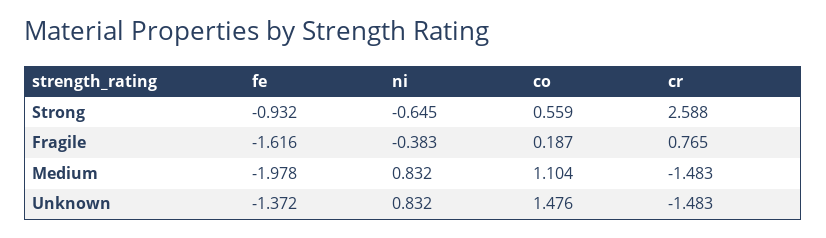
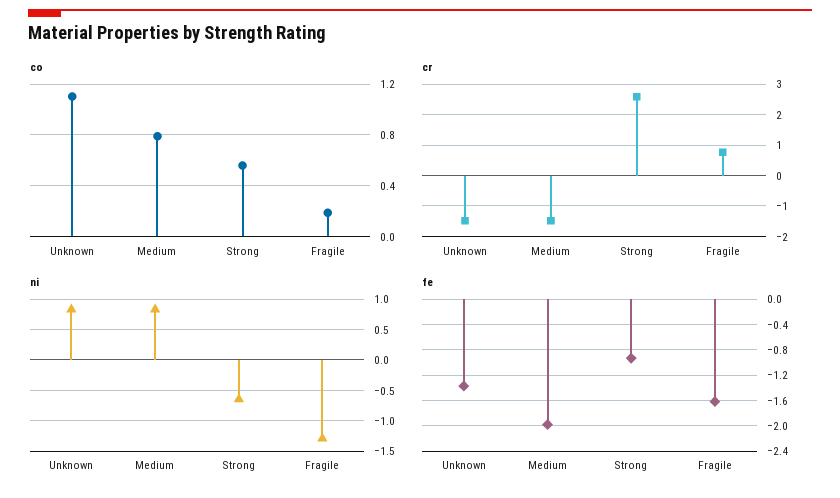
ni, Fragile: -0.383 -> -1.3
co, Medium: 1.104 -> 0.8
co, Unknown: 1.476 -> 1.1

